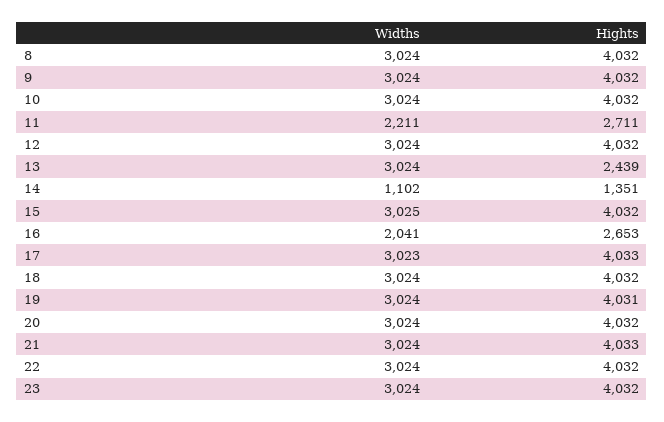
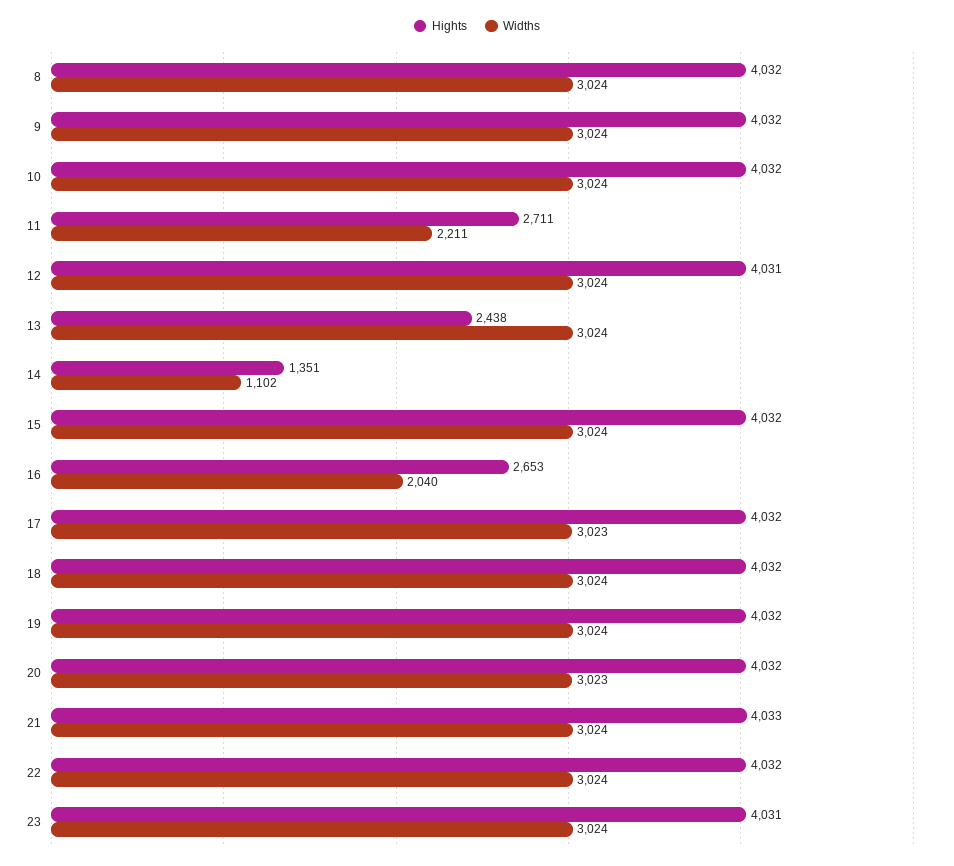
Hights, 12: 4032 -> 4031
Hights, 13: 2439 -> 2438
Widths, 15: 3025 -> 3024
Widths, 16: 2041 -> 2040
Hights, 17: 4033 -> 4032
Hights, 19: 4031 -> 4032
Widths, 20: 3024 -> 3023
Hights, 23: 4032 -> 4031

